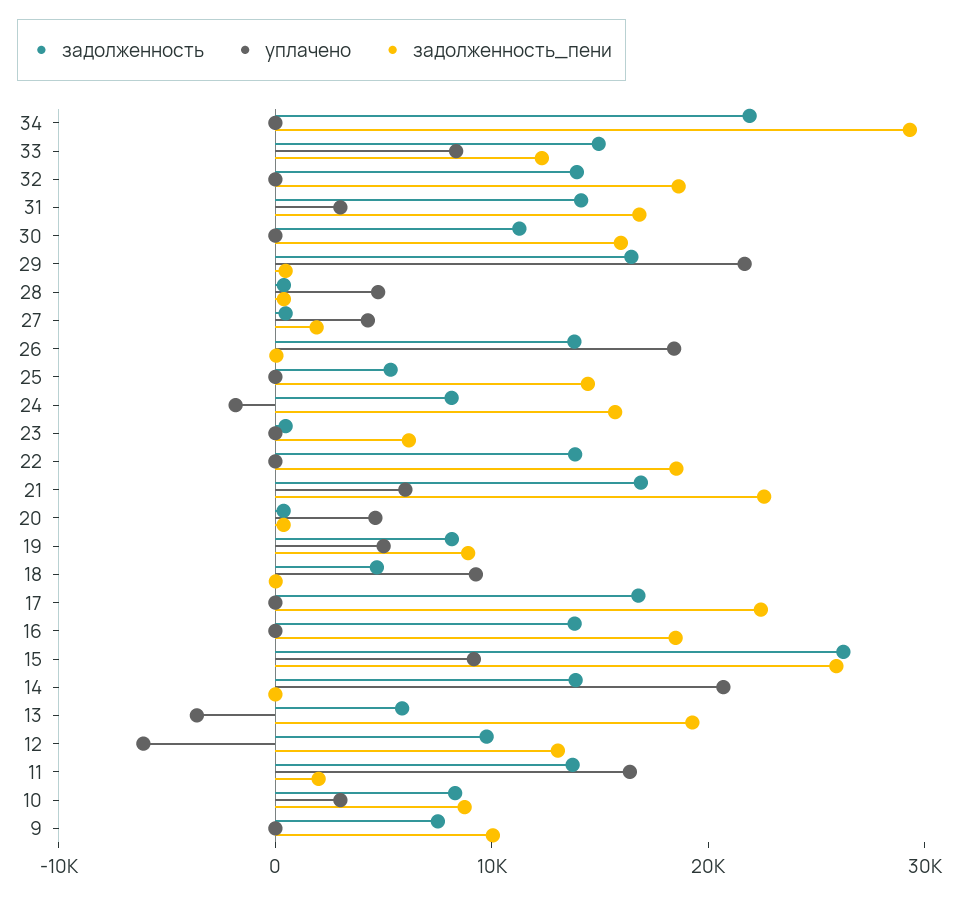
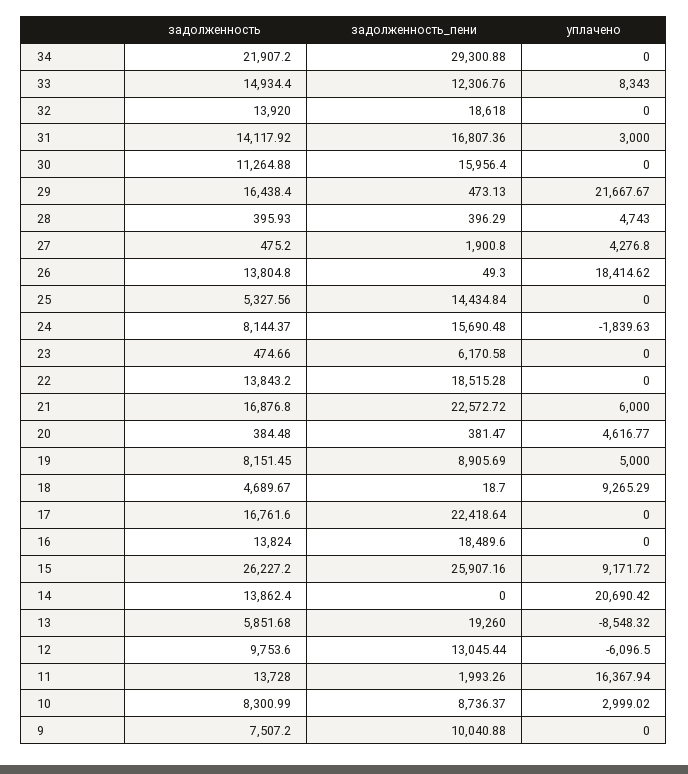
уплачено, 13: -4000 -> -8548.32

